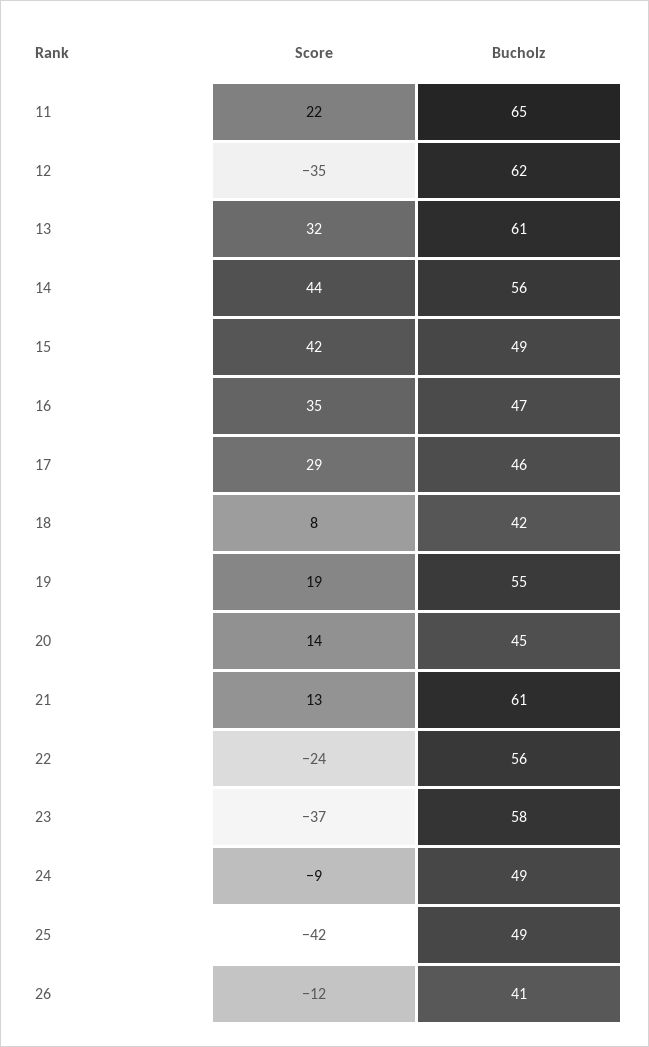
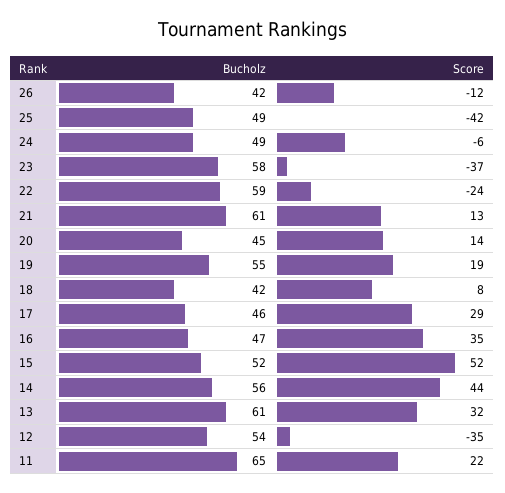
Bucholz, 12: 62 -> 54
Score, 15: 42 -> 52
Bucholz, 15: 49 -> 52
Bucholz, 22: 56 -> 59
Score, 24: -9 -> -6
Bucholz, 26: 41 -> 42

